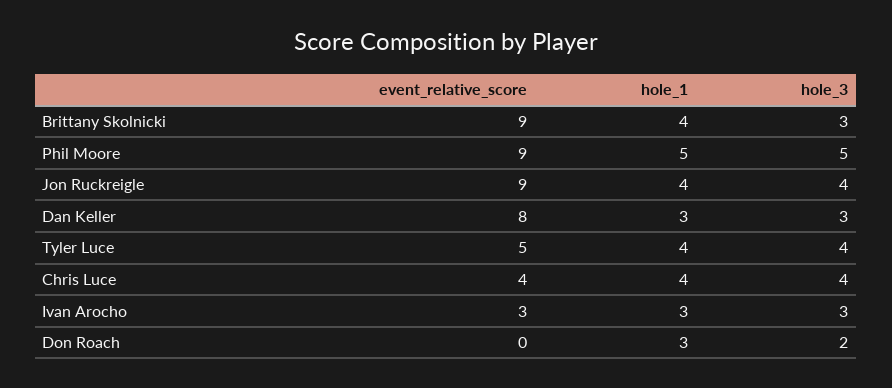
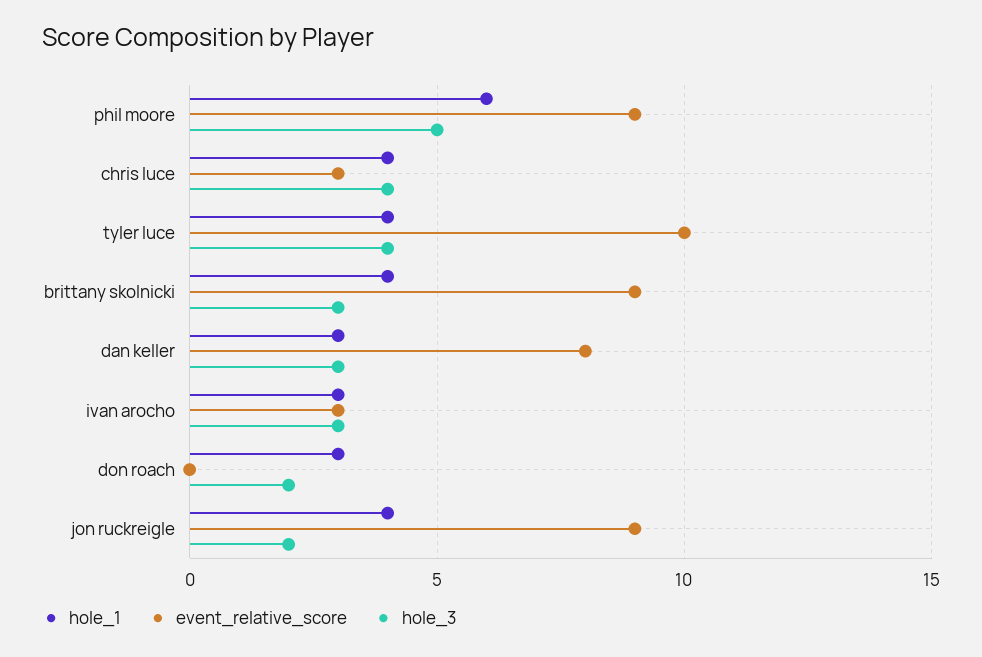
hole_1, Phil Moore: 5 -> 6
hole_3, Jon Ruckreigle: 4 -> 2
event_relative_score, Tyler Luce: 5 -> 10
event_relative_score, Chris Luce: 4 -> 3

